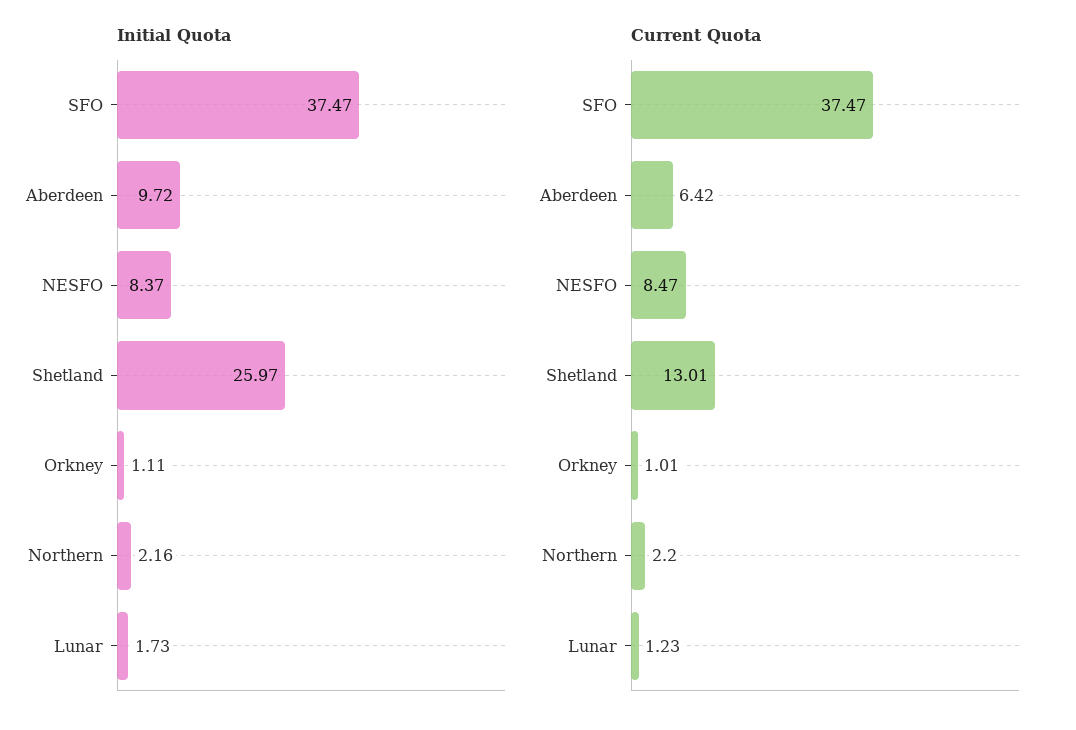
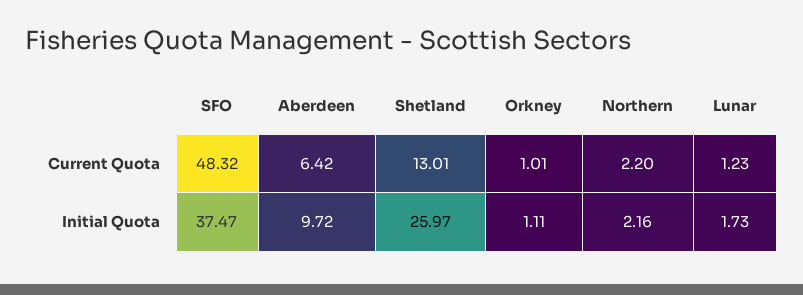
Initial Quota, NESFO: 8.37 -> none
Current Quota, SFO: 37.47 -> 48.32
Current Quota, NESFO: 8.47 -> none

